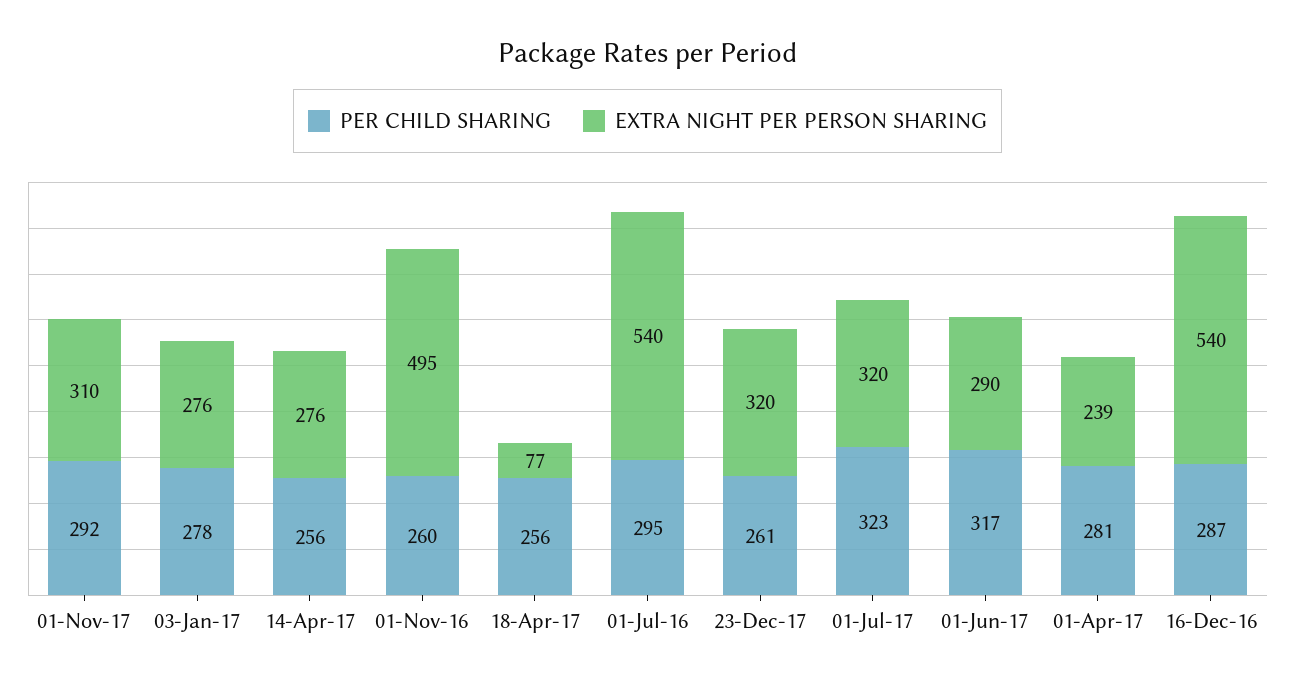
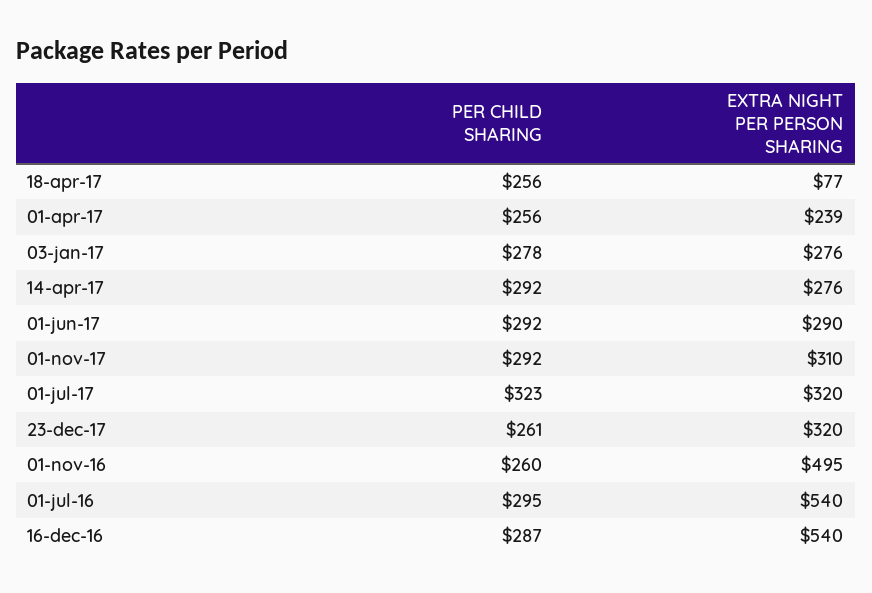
PER CHILD SHARING, 14-Apr-17: 256 -> 292
PER CHILD SHARING, 01-Jun-17: 317 -> 292
PER CHILD SHARING, 01-Apr-17: 281 -> 256

